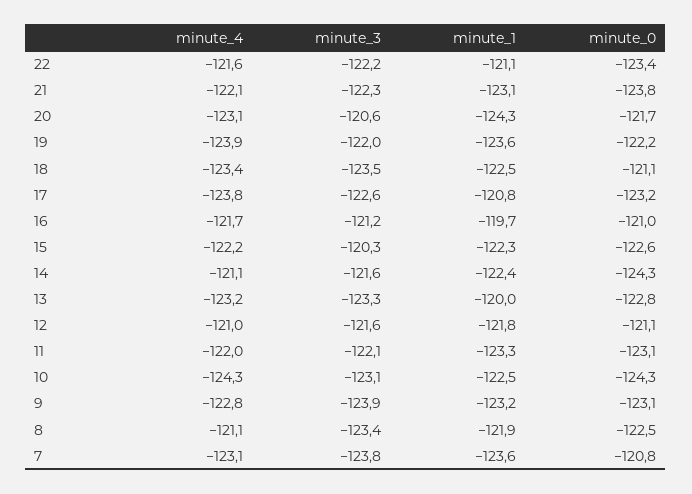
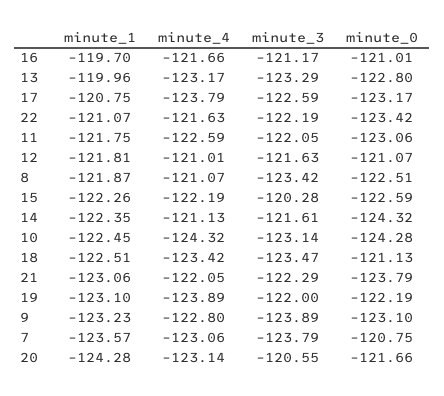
minute_1, 19: -123.6 -> -123.1
minute_4, 11: -122 -> -122.59
minute_1, 11: -123.3 -> -121.75

